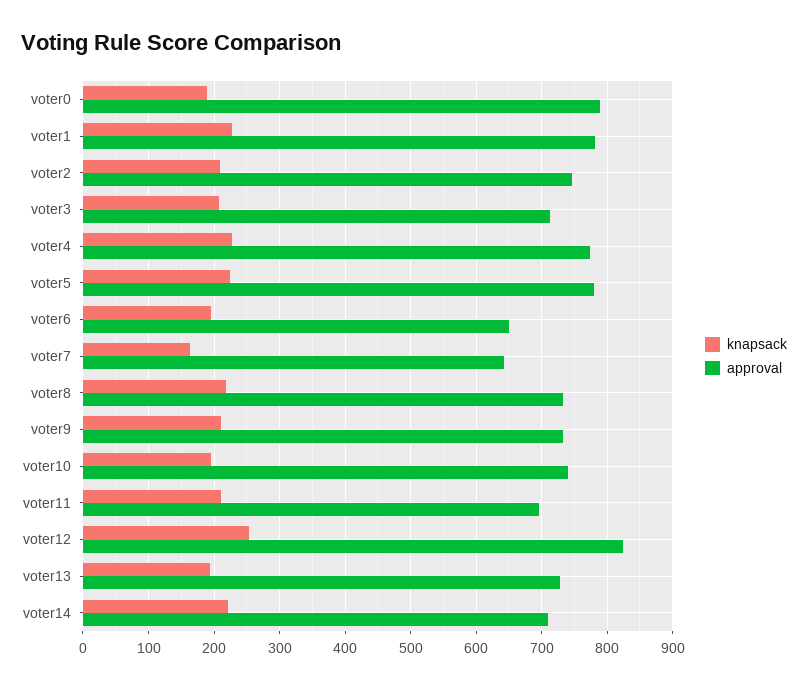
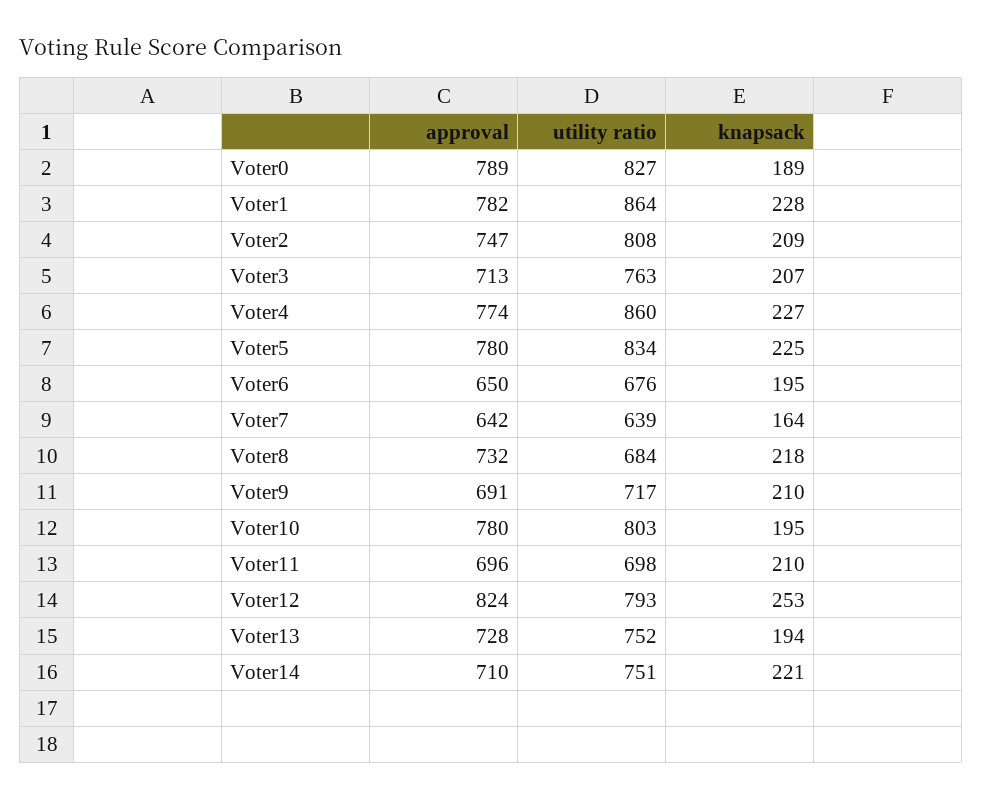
approval, voter9: 730 -> 691
approval, voter10: 740 -> 780
utility ratio, voter0: none -> 827
utility ratio, voter1: none -> 864
utility ratio, voter2: none -> 808
utility ratio, voter3: none -> 763
utility ratio, voter4: none -> 860
utility ratio, voter5: none -> 834
utility ratio, voter6: none -> 676
utility ratio, voter7: none -> 639
utility ratio, voter8: none -> 684
utility ratio, voter9: none -> 717
utility ratio, voter10: none -> 803
utility ratio, voter11: none -> 698
utility ratio, voter12: none -> 793
utility ratio, voter13: none -> 752
utility ratio, voter14: none -> 751

